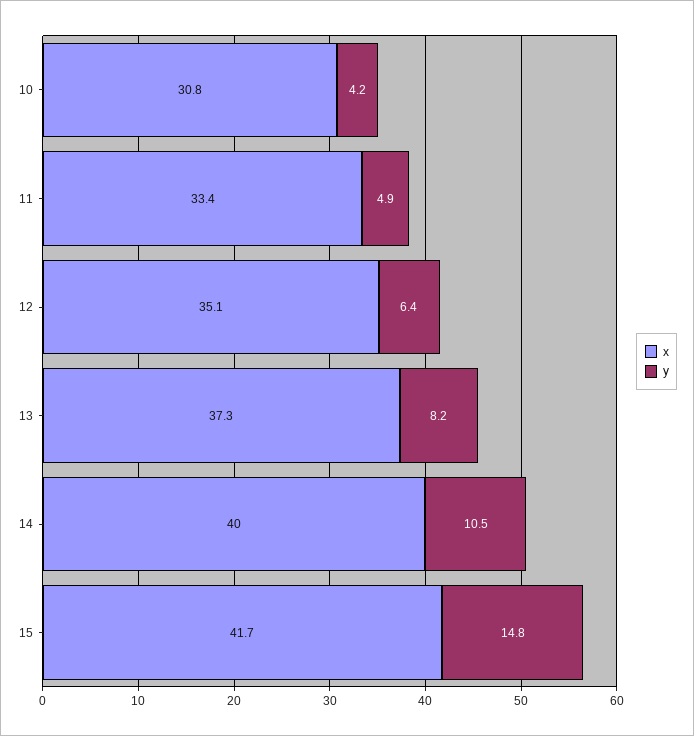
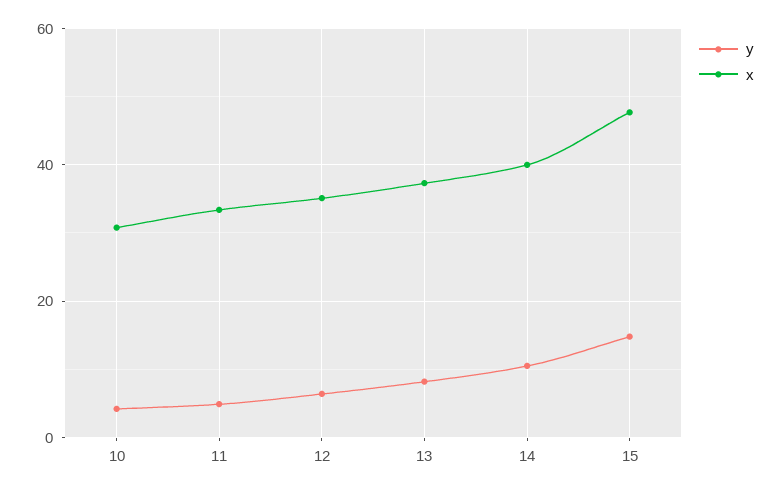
x, 15: 41.7 -> 48

